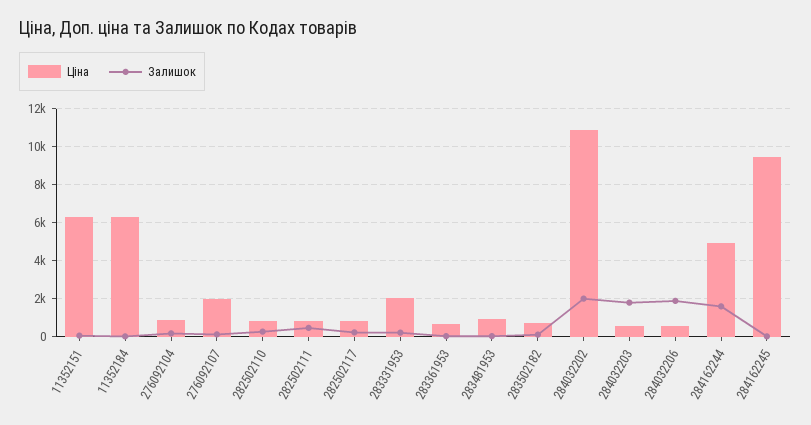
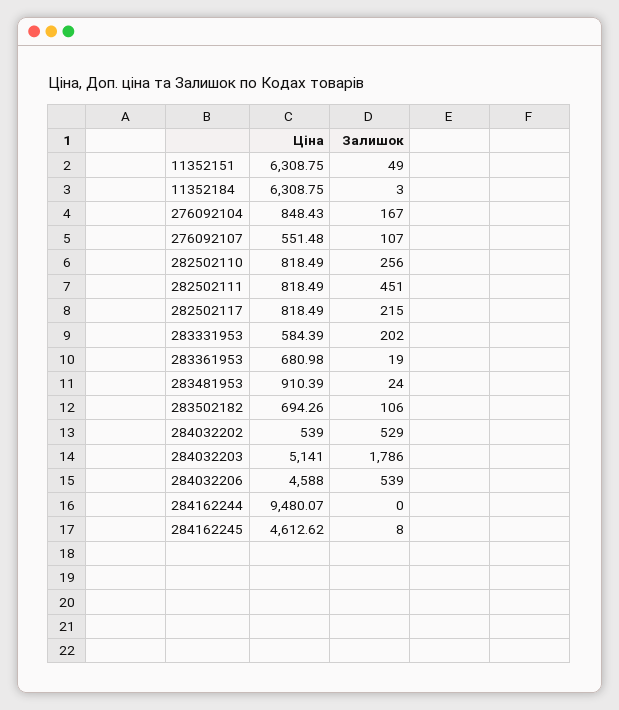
Ціна, 276092107: 2000 -> 551.48
Ціна, 283331953: 2000 -> 584.39
Ціна, 284032202: 11000 -> 539
Залишок, 284032202: 2000 -> 529
Ціна, 284032203: 500 -> 5141
Ціна, 284032206: 500 -> 4588
Залишок, 284032206: 2000 -> 539
Ціна, 284162244: 5000 -> 9480.07
Залишок, 284162244: 1500 -> 0
Ціна, 284162245: 9500 -> 4612.62

